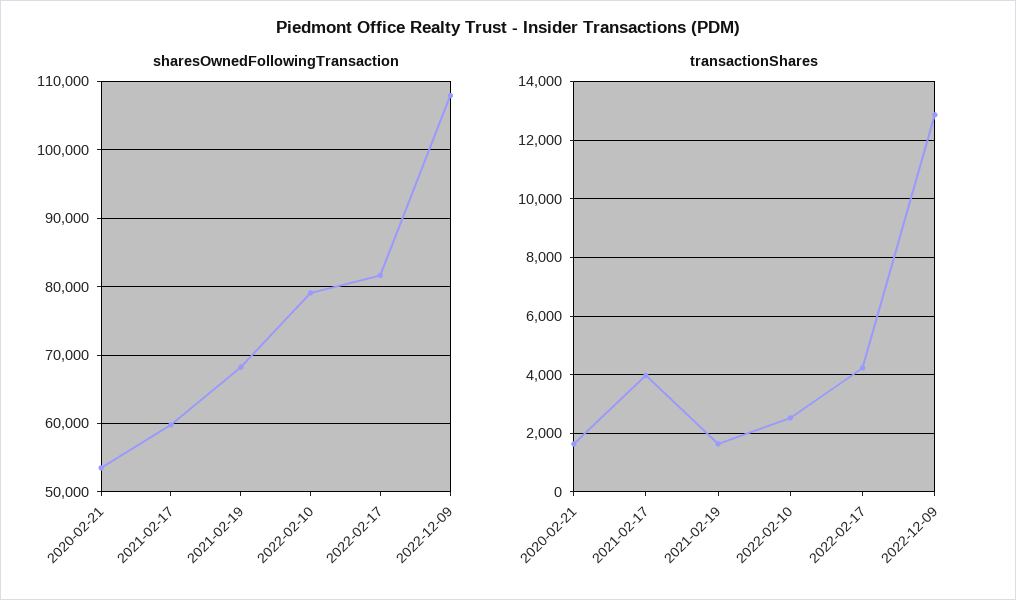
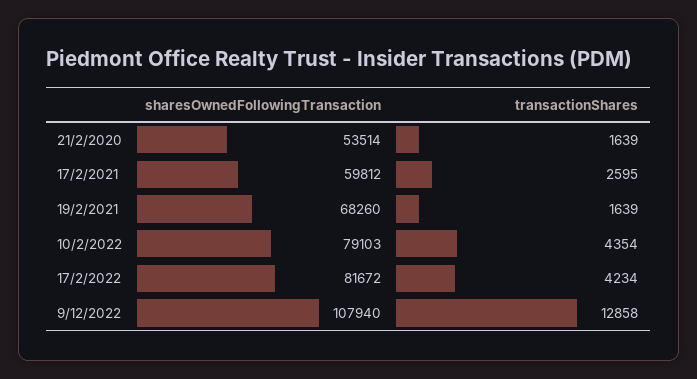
transactionShares, 2021-02-17: 4000 -> 2595
transactionShares, 2022-02-10: 2500 -> 4354

